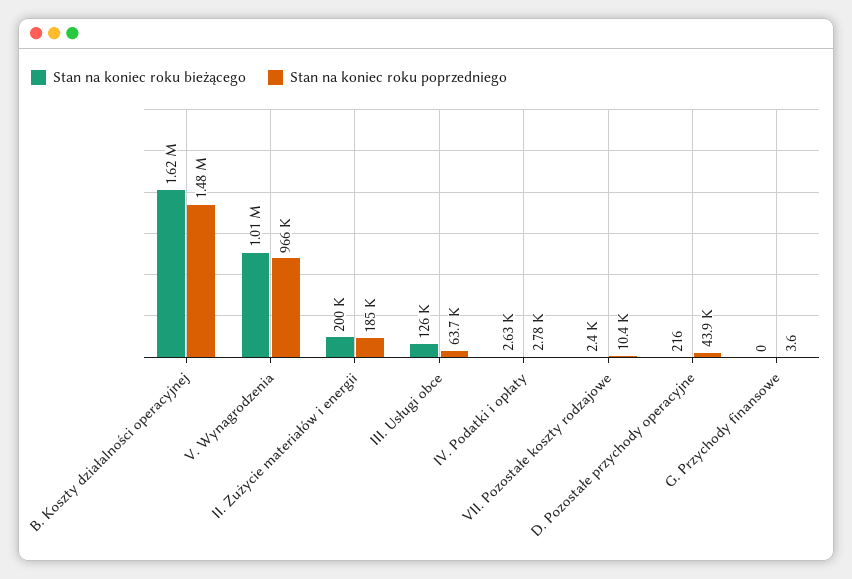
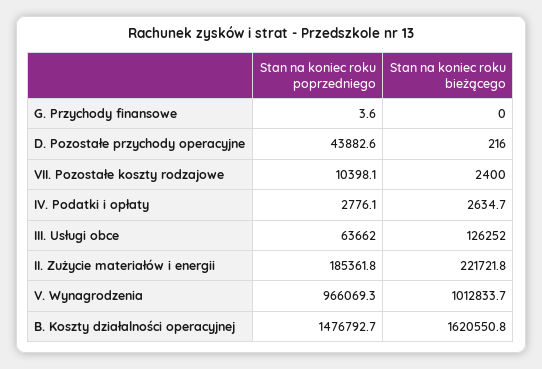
Stan na koniec roku bieżącego, II. Zużycie materiałów i energii: 200000 -> 221721.8

